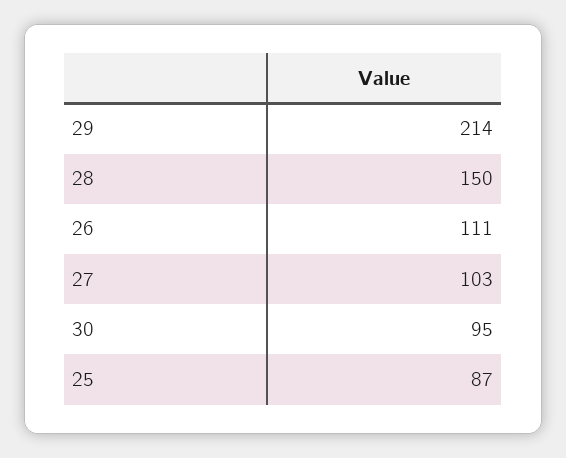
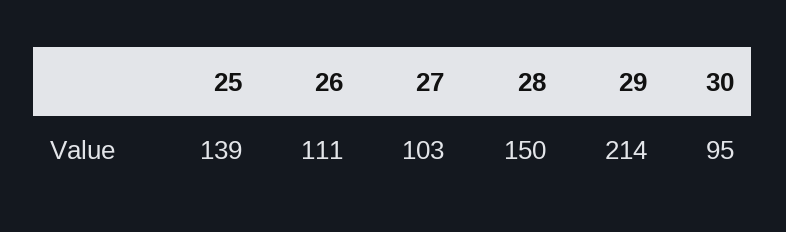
25: 87 -> 139

